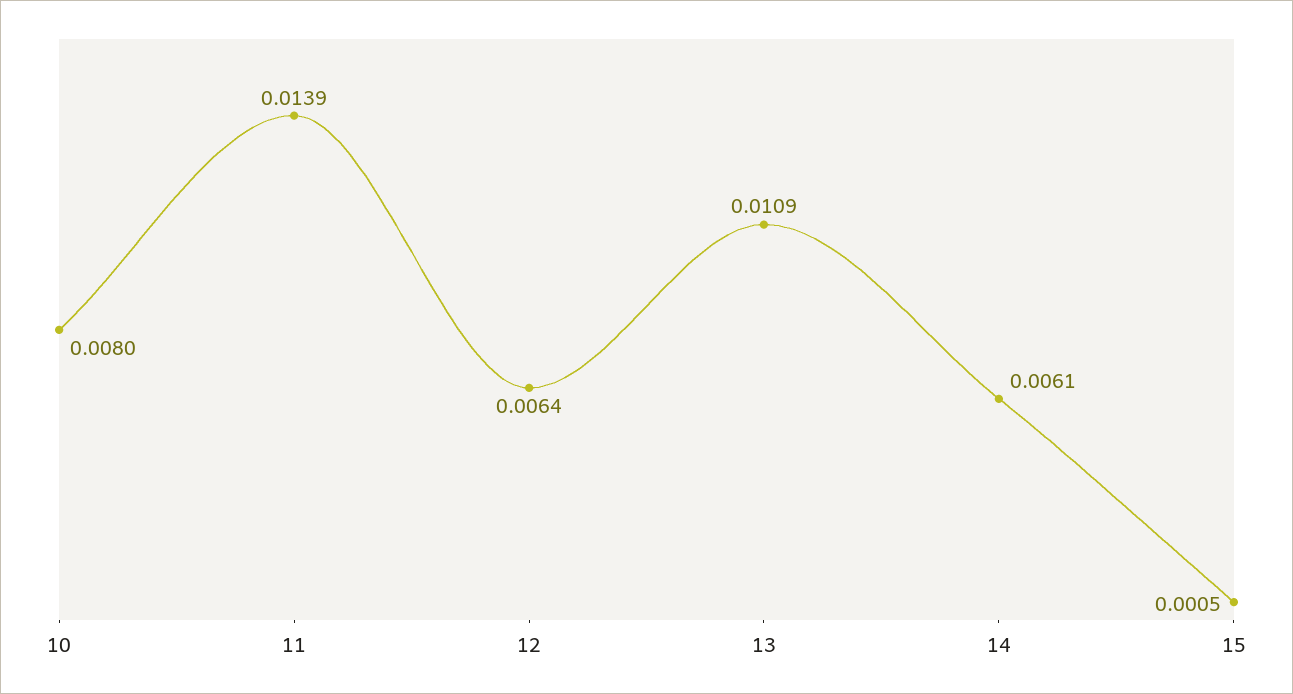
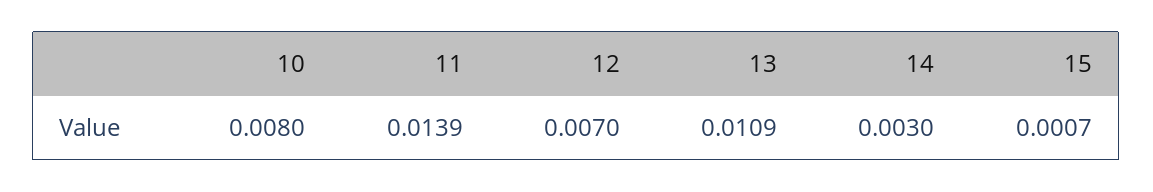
12: 0.0064 -> 0.007
14: 0.0061 -> 0.003
15: 0.0005 -> 0.0007

